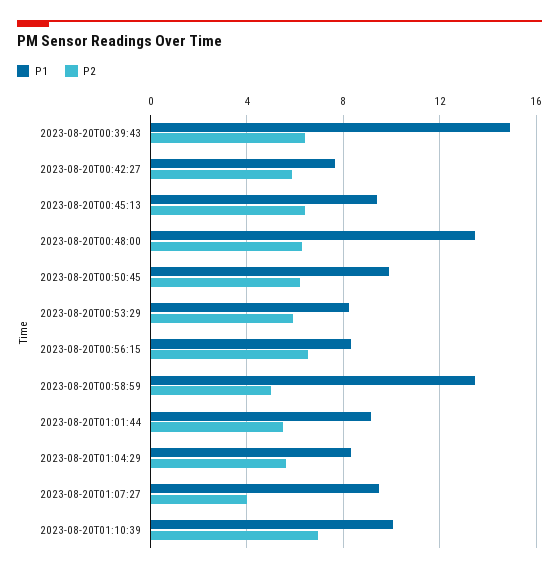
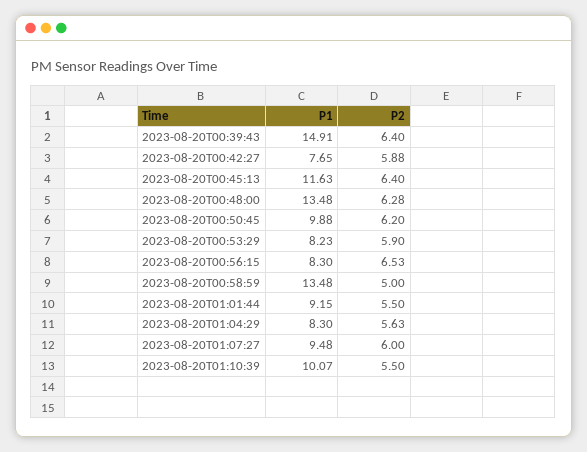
P1, 2023-08-20T00:45:13: 9.5 -> 11.63
P2, 2023-08-20T01:07:27: 4 -> 6
P2, 2023-08-20T01:10:39: 7 -> 5.5

